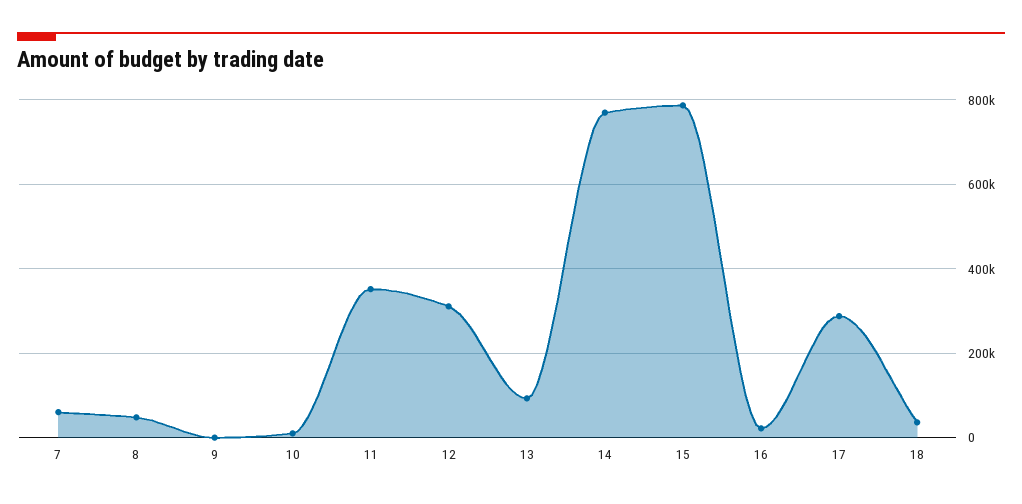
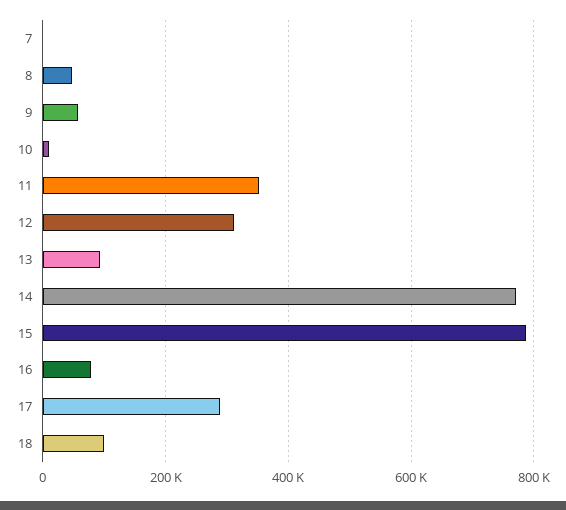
7: 60000 -> 0
9: 0 -> 60000
16: 20000 -> 80000
18: 40000 -> 100000

